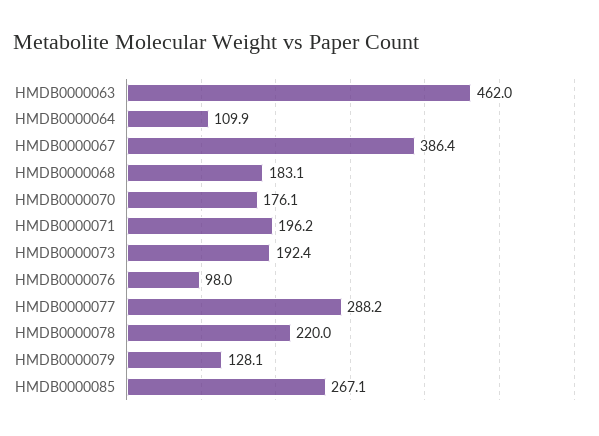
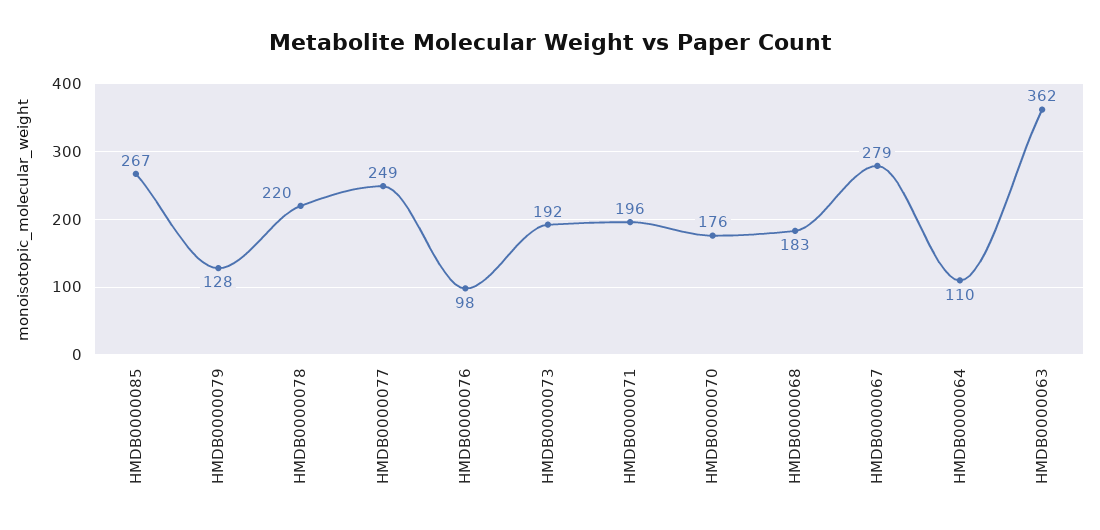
HMDB0000063: 462 -> 362
HMDB0000067: 386.4 -> 279
HMDB0000077: 288.2 -> 249

